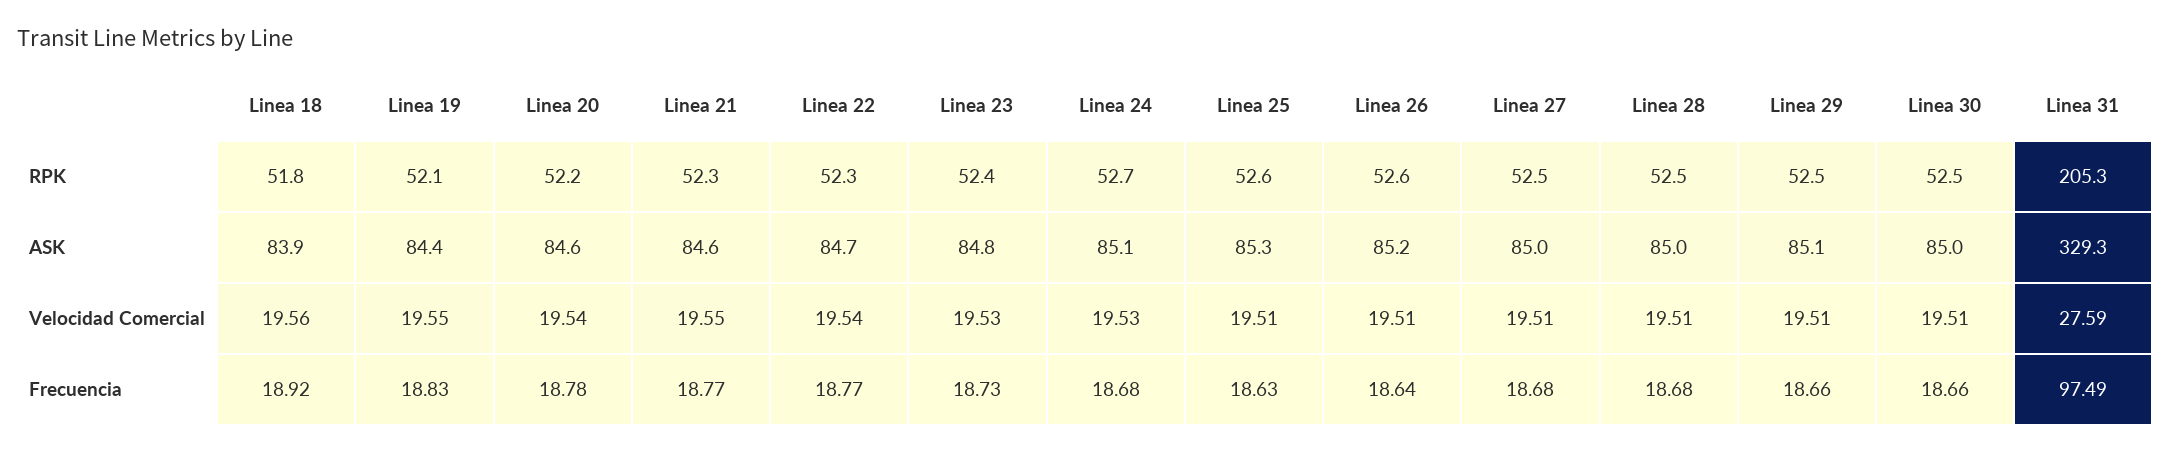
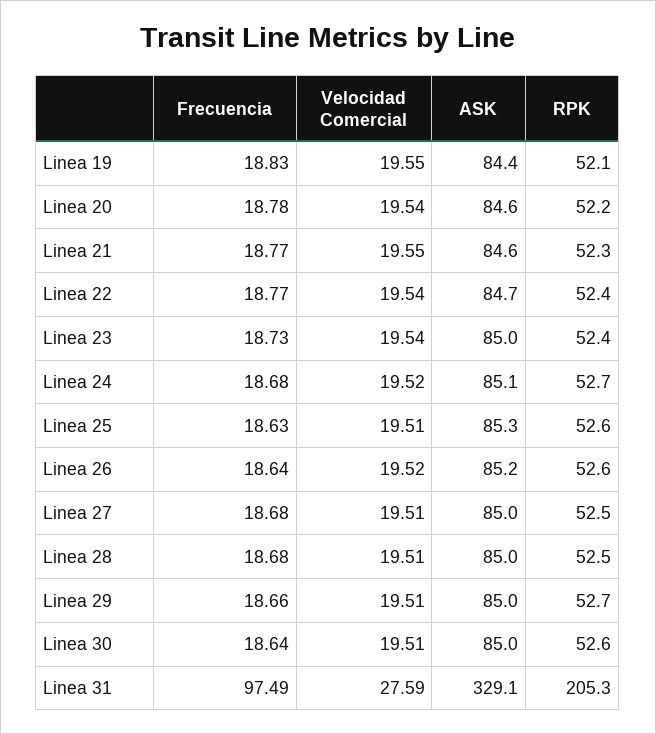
Linea 18, RPK: 51.8 -> none
Linea 22, RPK: 52.3 -> 52.4
Linea 29, RPK: 52.5 -> 52.7
Linea 30, RPK: 52.5 -> 52.6
Linea 18, ASK: 83.9 -> none
Linea 23, ASK: 84.8 -> 85
Linea 29, ASK: 85.1 -> 85
Linea 31, ASK: 329.3 -> 329.1
Linea 18, Velocidad Comercial: 19.56 -> none
Linea 23, Velocidad Comercial: 19.53 -> 19.54
Linea 24, Velocidad Comercial: 19.53 -> 19.52
Linea 26, Velocidad Comercial: 19.51 -> 19.52
Linea 18, Frecuencia: 18.92 -> none
Linea 30, Frecuencia: 18.66 -> 18.64

